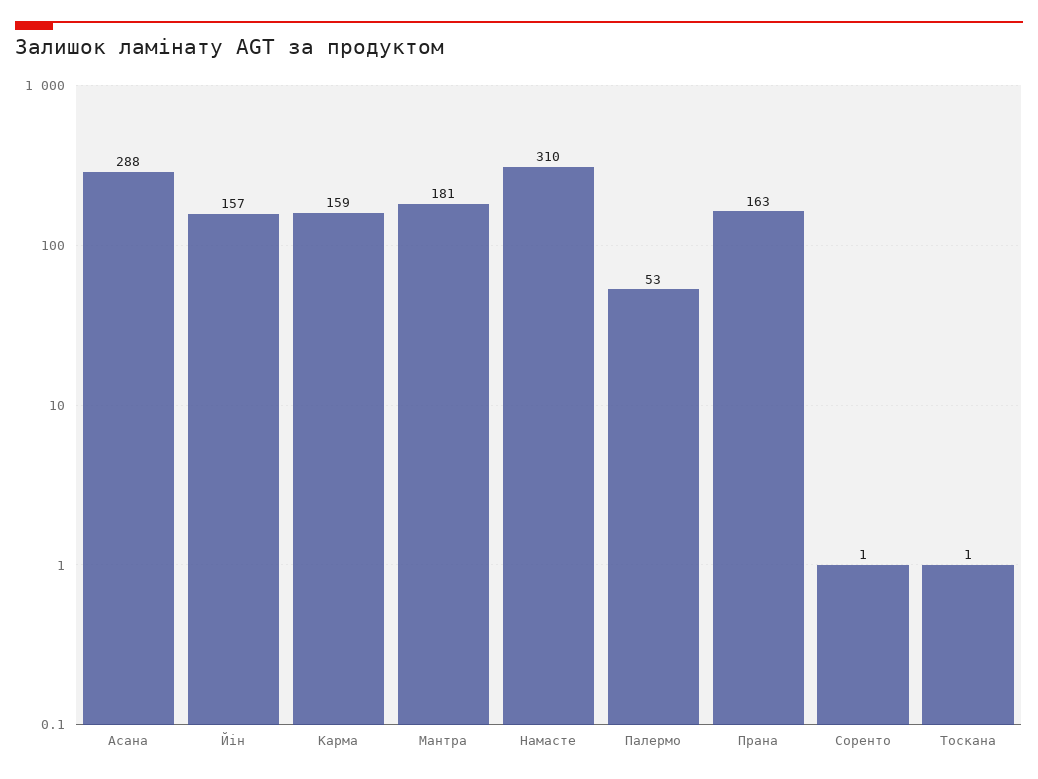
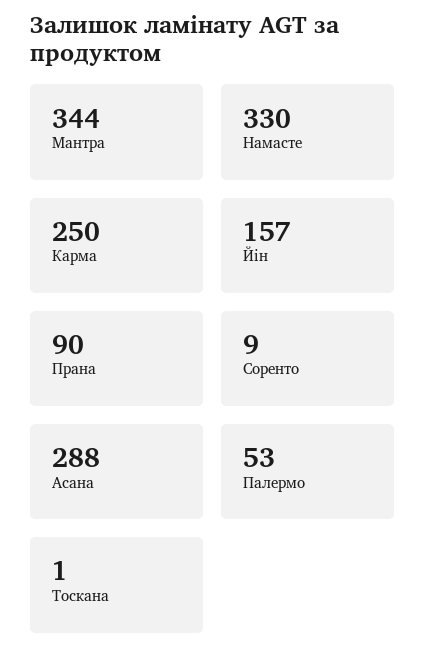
Карма: 159 -> 250
Мантра: 181 -> 344
Намасте: 310 -> 330
Прана: 163 -> 90
Соренто: 1 -> 9

